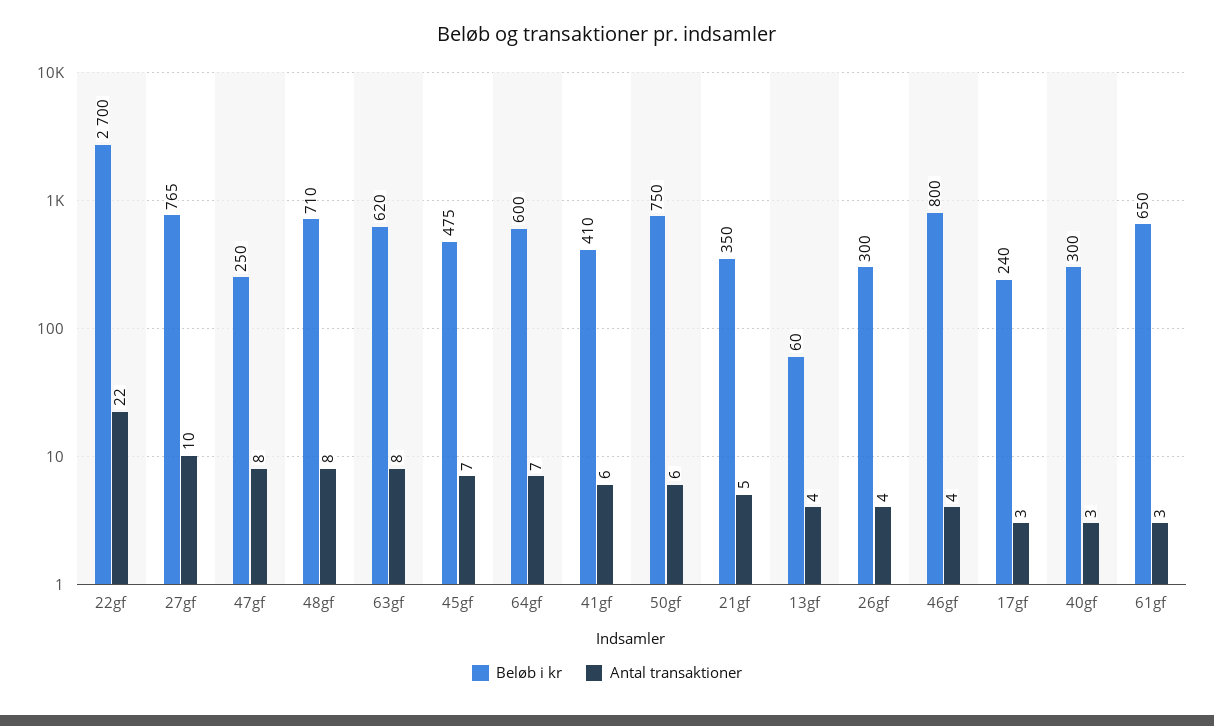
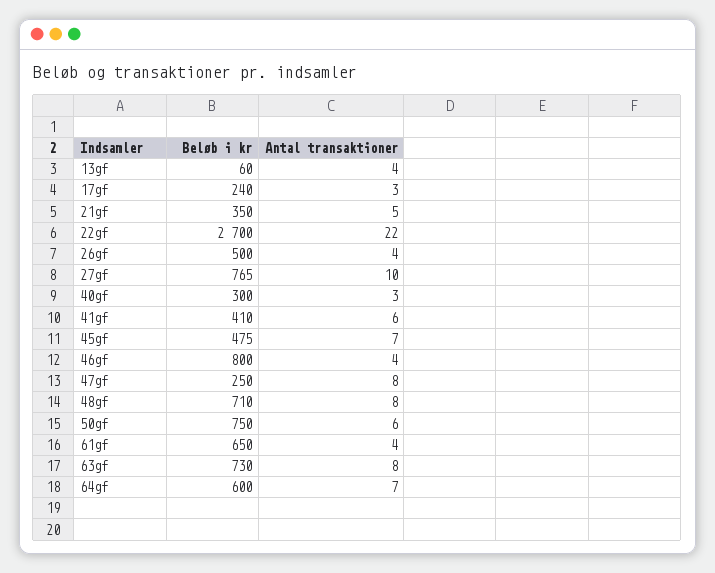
Beløb i kr, 63gf: 620 -> 730
Beløb i kr, 26gf: 300 -> 500
Antal transaktioner, 61gf: 3 -> 4

